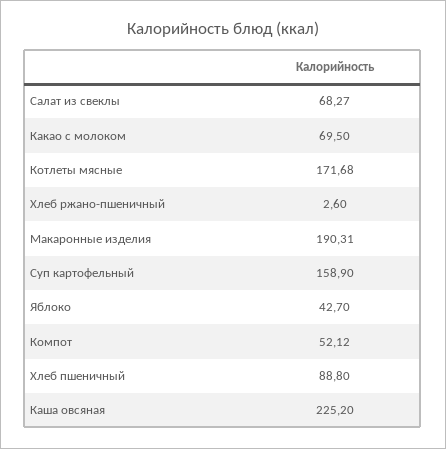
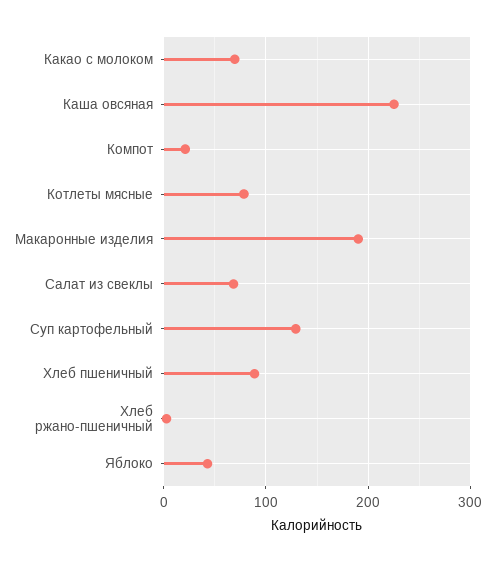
Котлеты мясные: 171.68 -> 80
Суп картофельный: 158.9 -> 130
Компот: 52.12 -> 20

